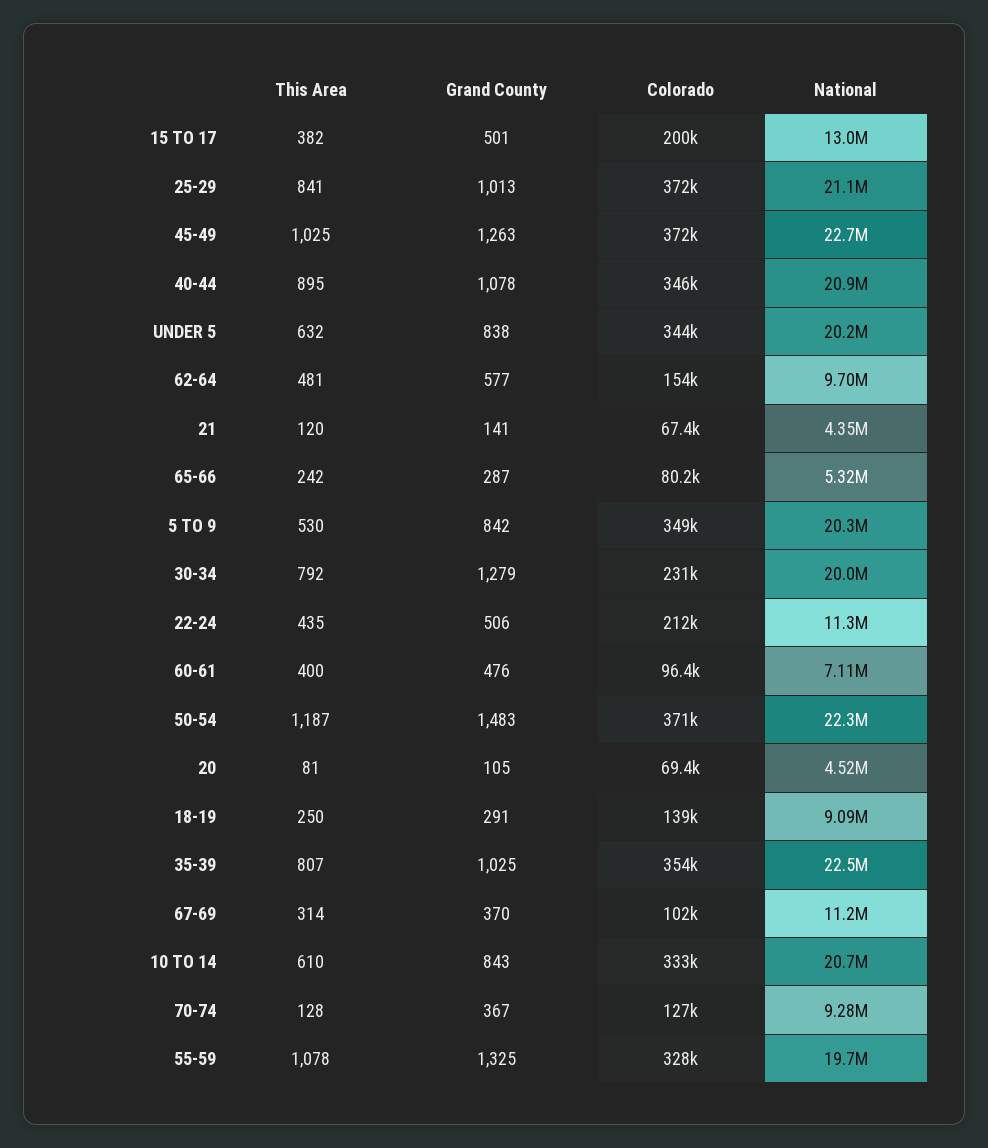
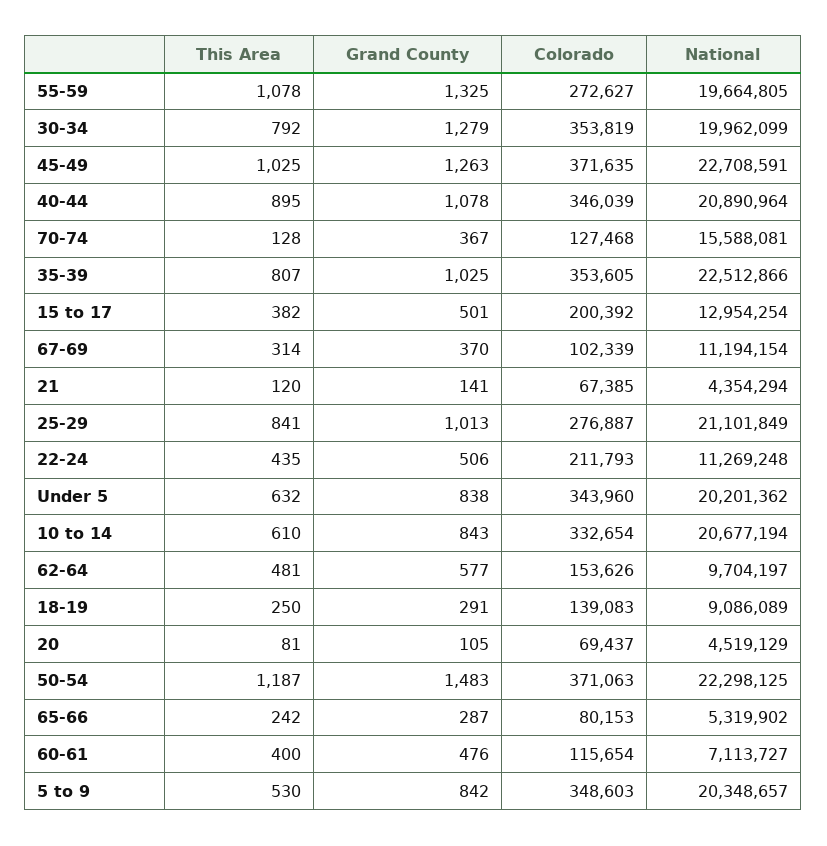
Colorado, 25-29: 372000 -> 276887
Colorado, 30-34: 231000 -> 353819
Colorado, 60-61: 96400 -> 115654
National, 70-74: 9280000 -> 15588081
Colorado, 55-59: 328000 -> 272627

